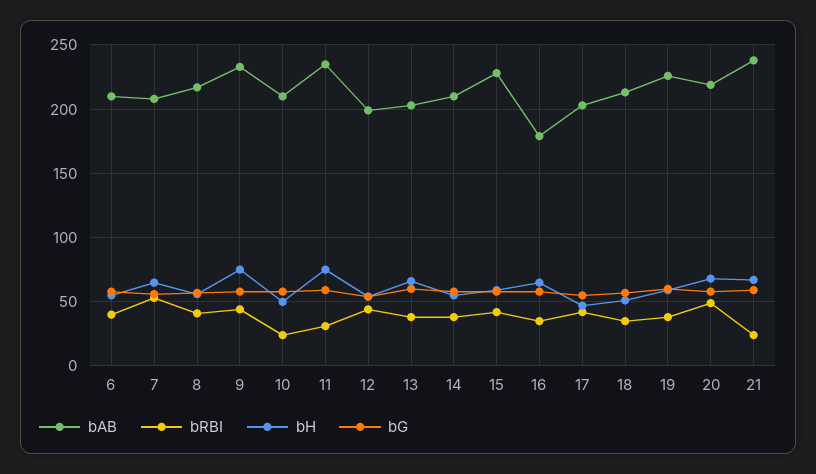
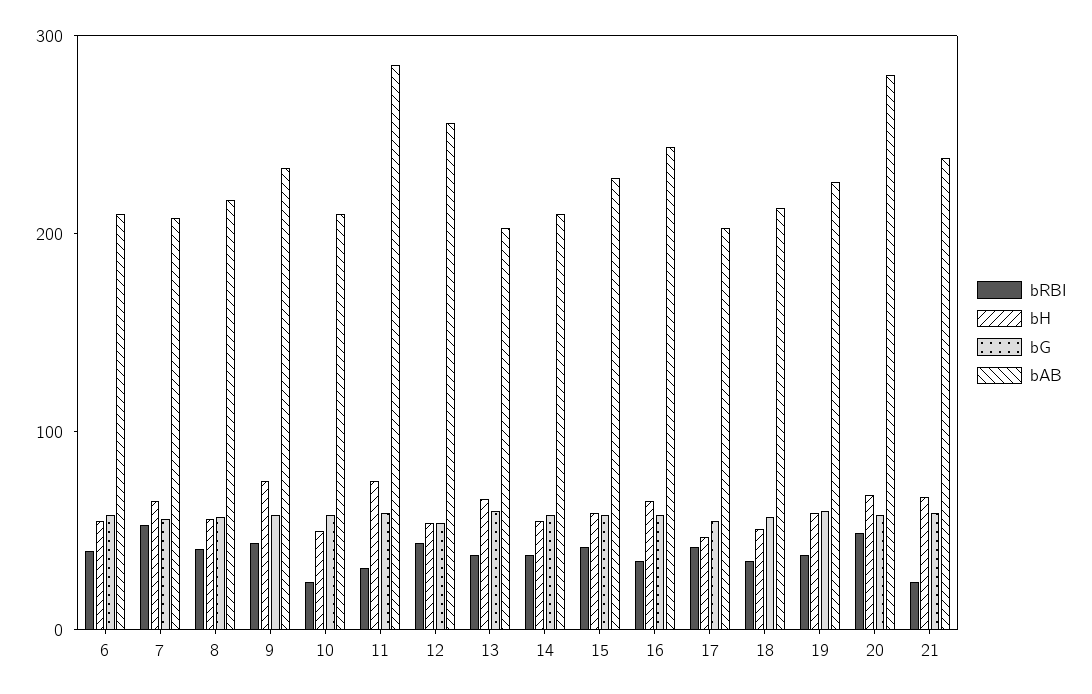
bAB, 11: 235 -> 280
bAB, 12: 200 -> 260
bAB, 16: 180 -> 240
bAB, 20: 220 -> 280

